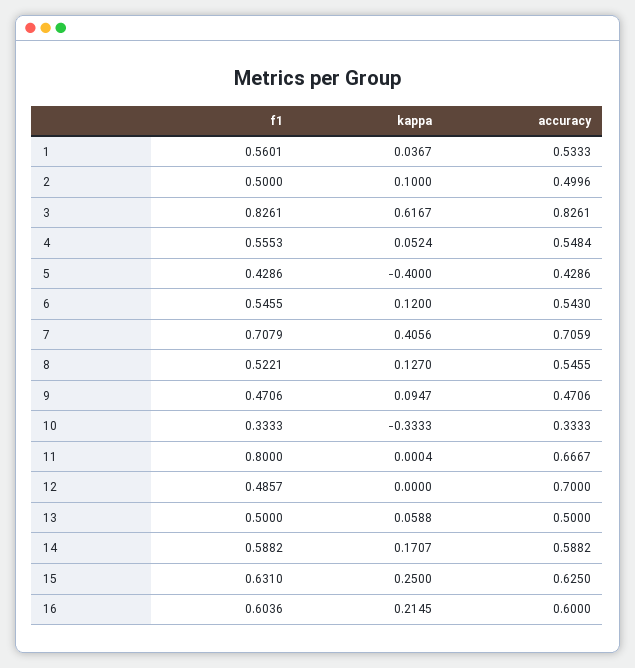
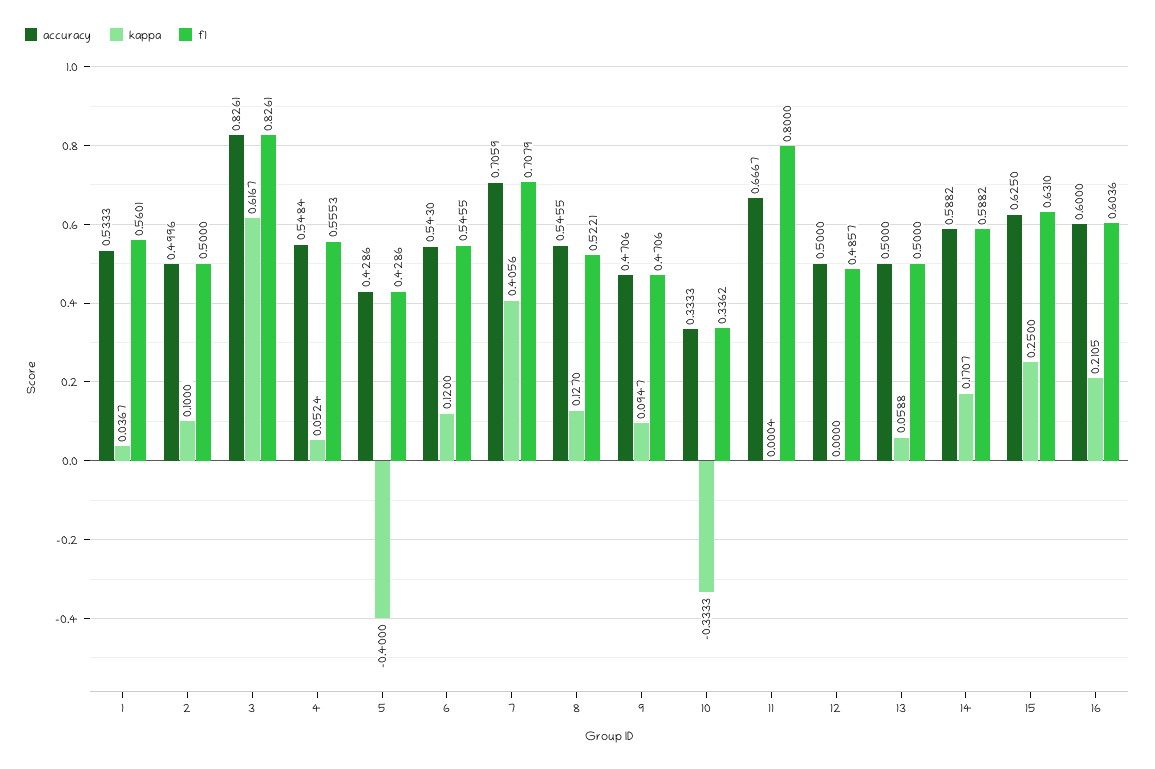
f1, 10: 0.3333 -> 0.3362
accuracy, 12: 0.7 -> 0.5
kappa, 16: 0.2145 -> 0.2105

